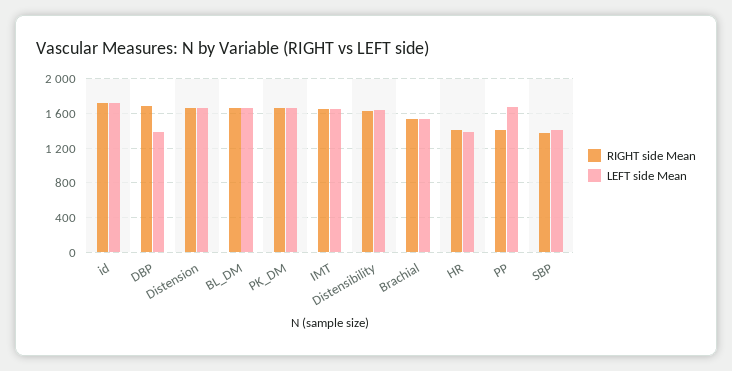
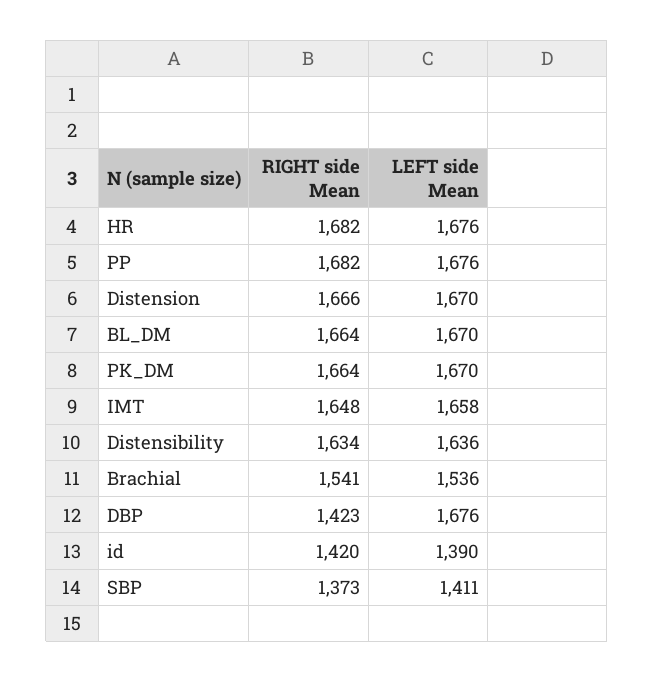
RIGHT side Mean, id: 1700 -> 1420
LEFT side Mean, id: 1700 -> 1390
RIGHT side Mean, DBP: 1700 -> 1423
LEFT side Mean, DBP: 1400 -> 1676
RIGHT side Mean, HR: 1400 -> 1682
LEFT side Mean, HR: 1400 -> 1676
RIGHT side Mean, PP: 1400 -> 1682

